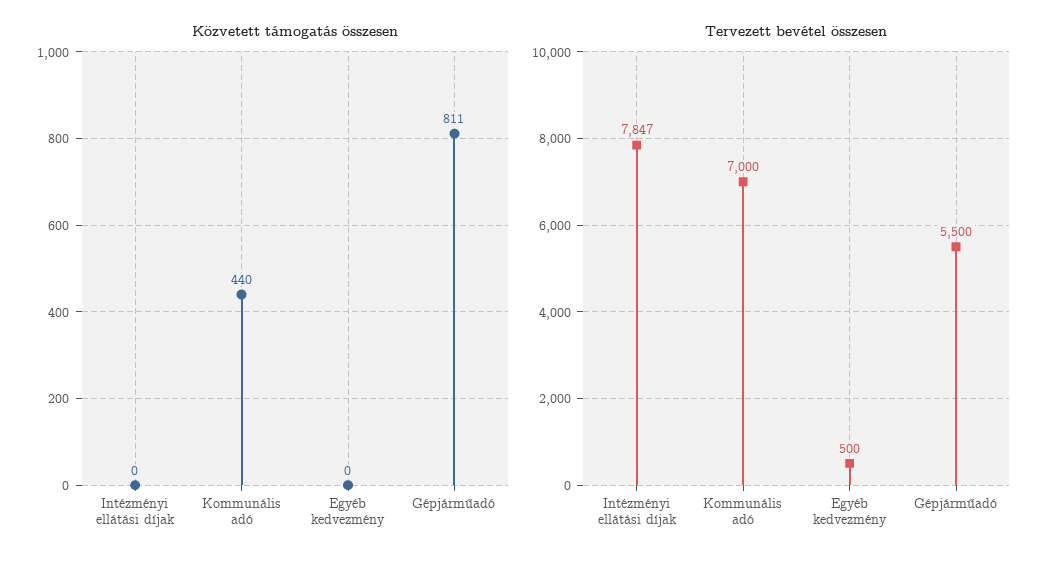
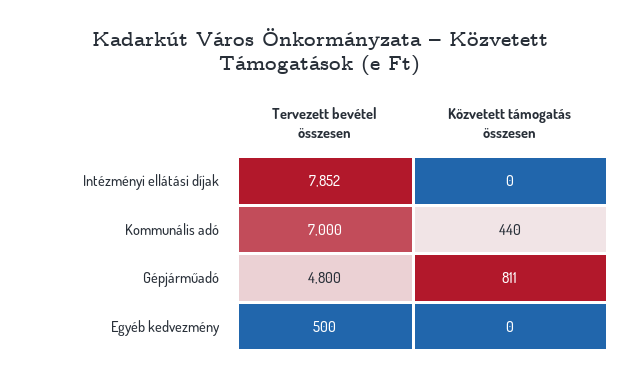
Tervezett bevétel összesen, Intézményi ellátási díjak: 7847 -> 7852
Tervezett bevétel összesen, Gépjárműadó: 5500 -> 4800

